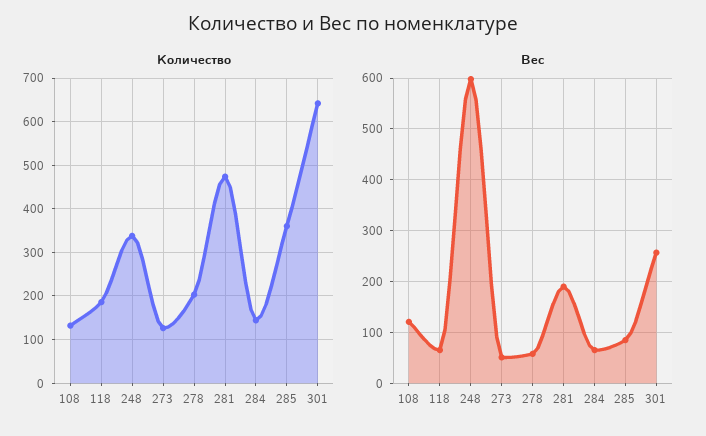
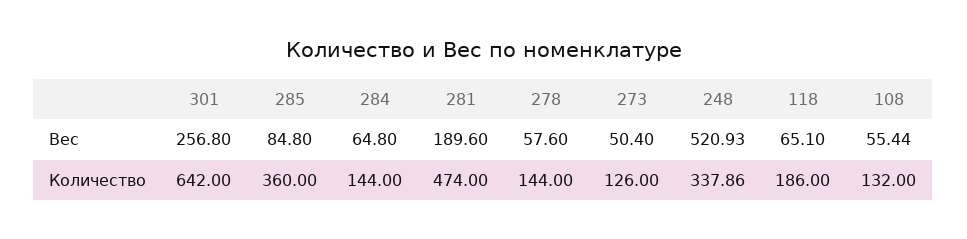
Количество, 278: 200 -> 144
Вес, 108: 120 -> 55.44
Вес, 248: 600 -> 520.93

